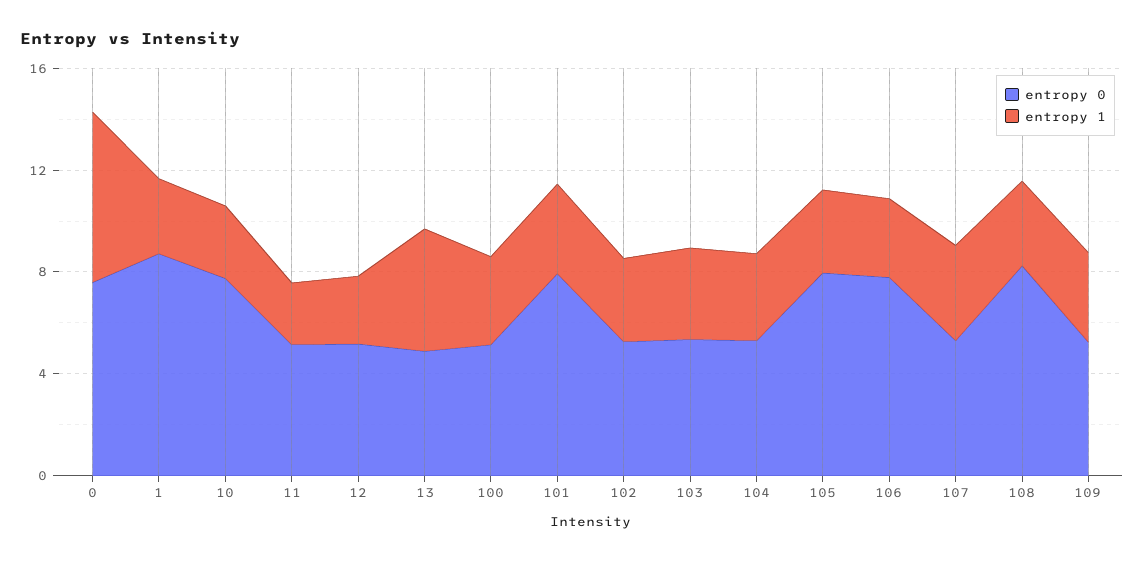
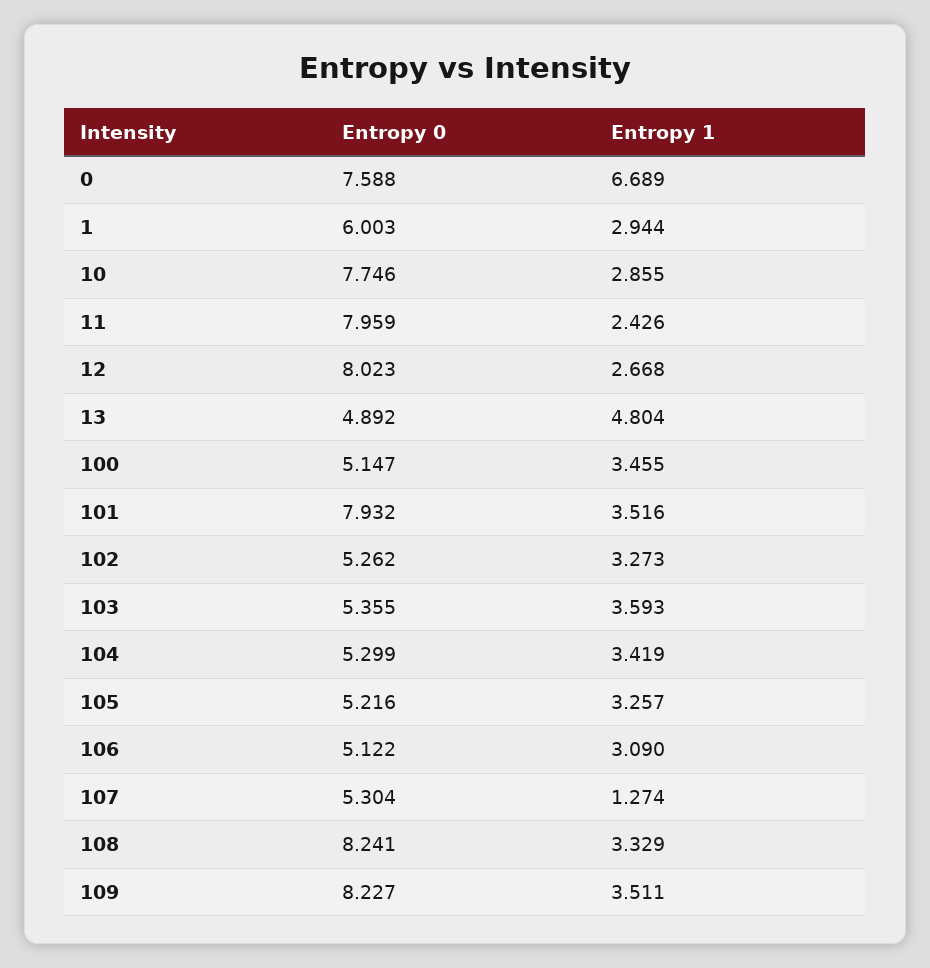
entropy 0, 1: 9 -> 6.003
entropy 0, 11: 5 -> 7.959
entropy 0, 12: 5 -> 8.023
entropy 0, 105: 8 -> 5.216
entropy 0, 106: 8 -> 5.122
entropy 1, 107: 4 -> 1.274
entropy 0, 109: 5 -> 8.227

